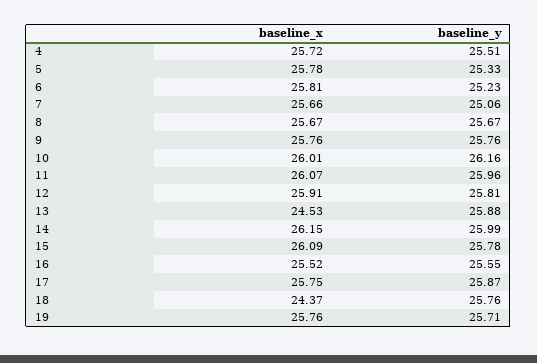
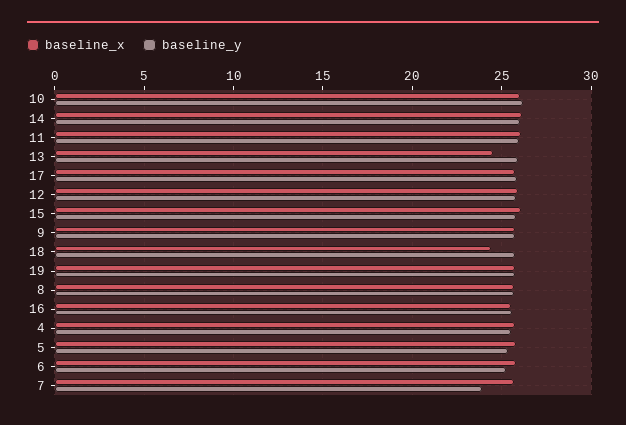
baseline_y, 7: 25.06 -> 24

